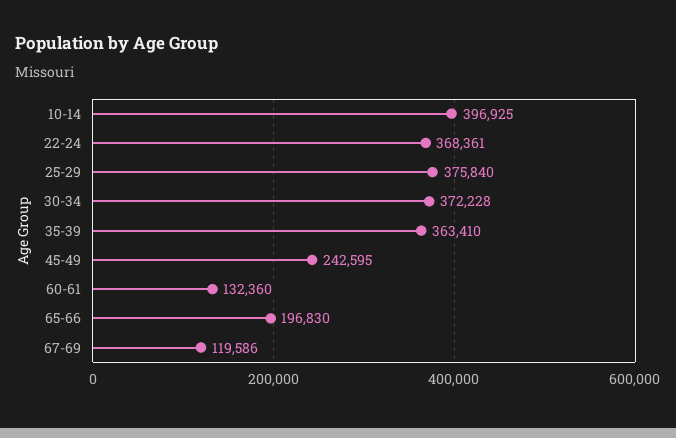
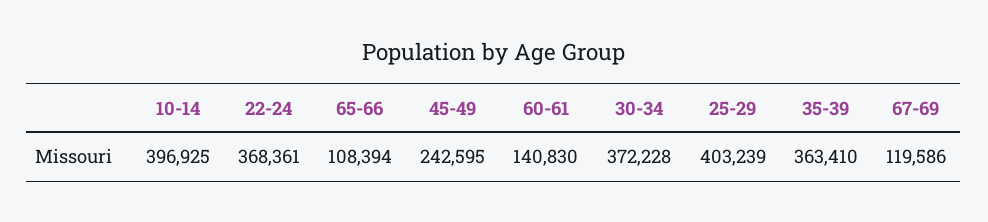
25-29: 375840 -> 403239
60-61: 132360 -> 140830
65-66: 196830 -> 108394

